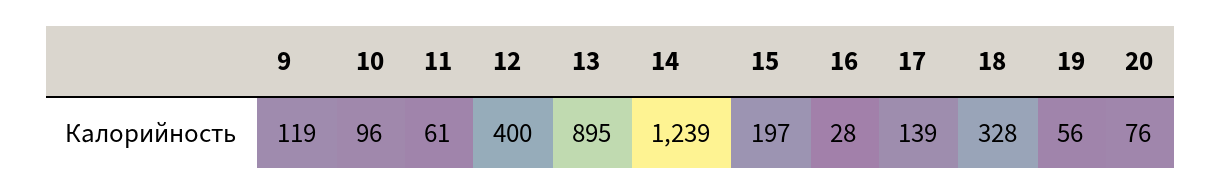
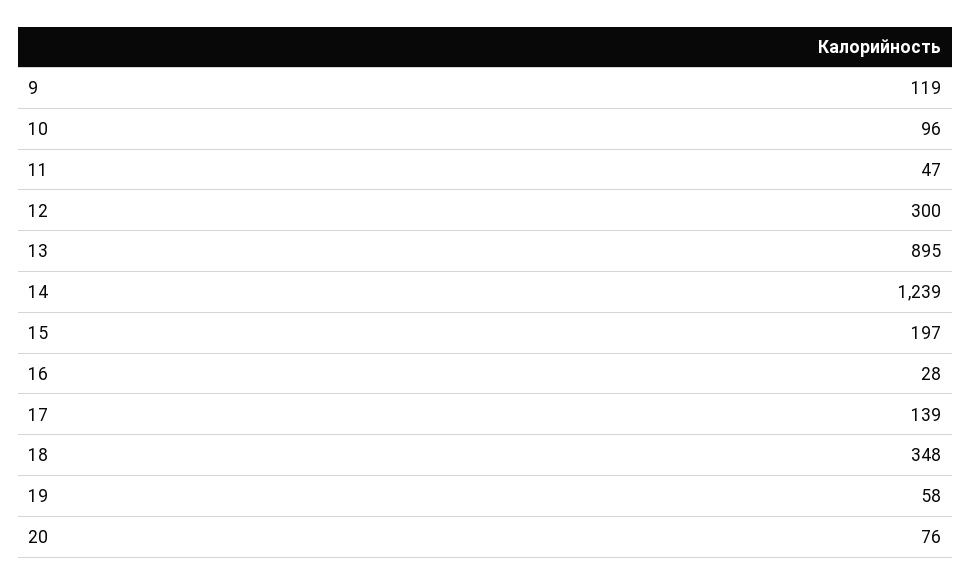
11: 61 -> 47
12: 400 -> 300
18: 328 -> 348
19: 56 -> 58

